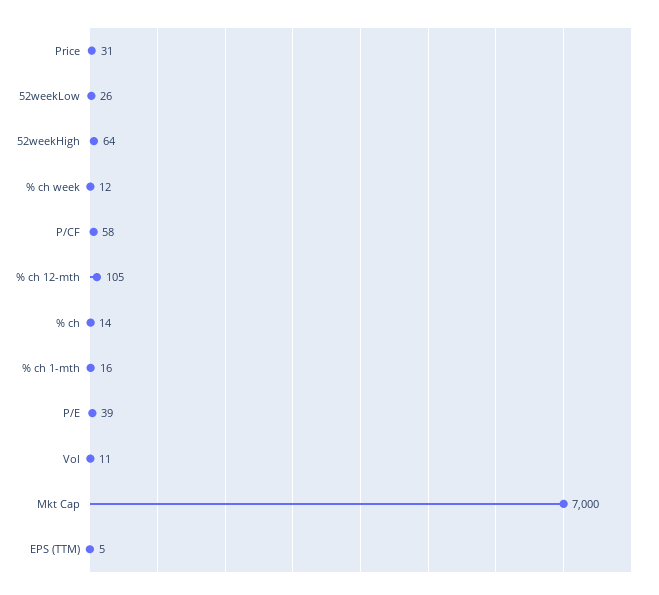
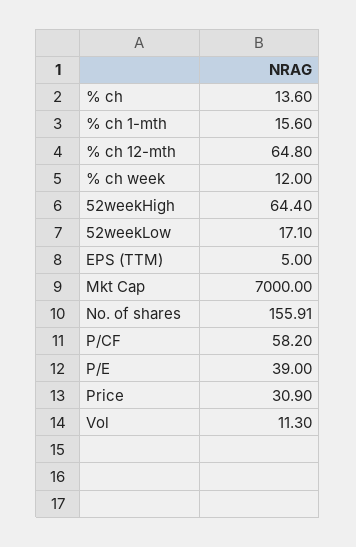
52weekLow: 26 -> 17.1
% ch 12-mth: 105 -> 64.8
No. of shares: none -> 155.91

